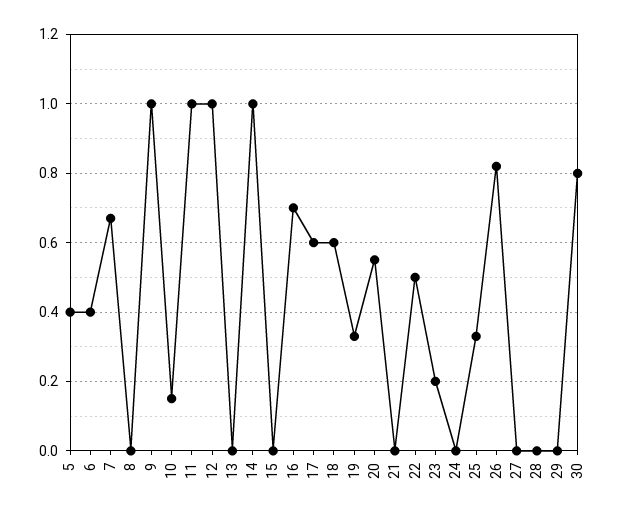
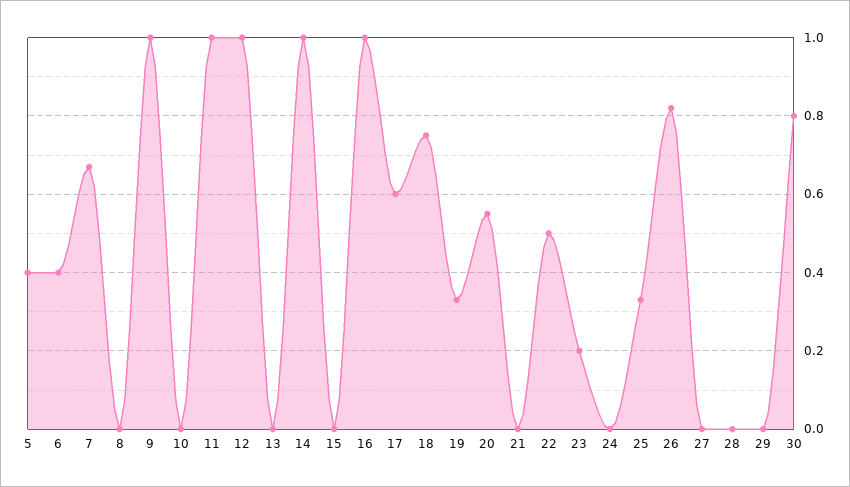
10: 0.15 -> 0
16: 0.7 -> 1
18: 0.6 -> 0.75

